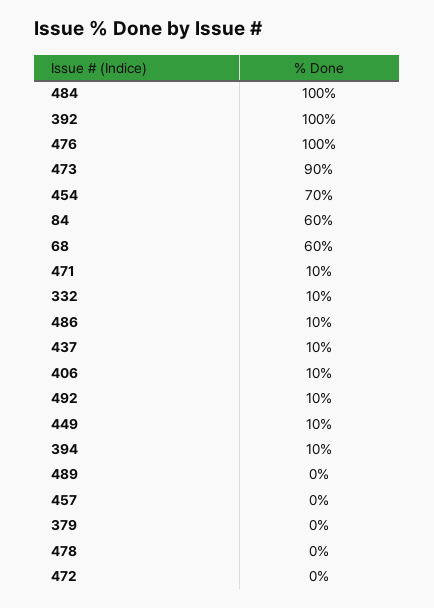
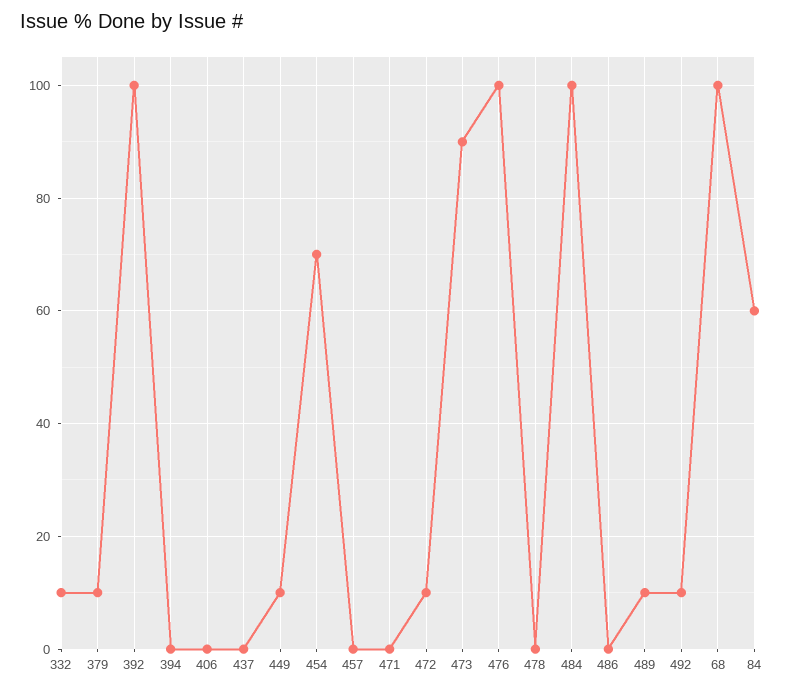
68: 60 -> 100
471: 10 -> 0
486: 10 -> 0
437: 10 -> 0
406: 10 -> 0
394: 10 -> 0
489: 0 -> 10
379: 0 -> 10
472: 0 -> 10

